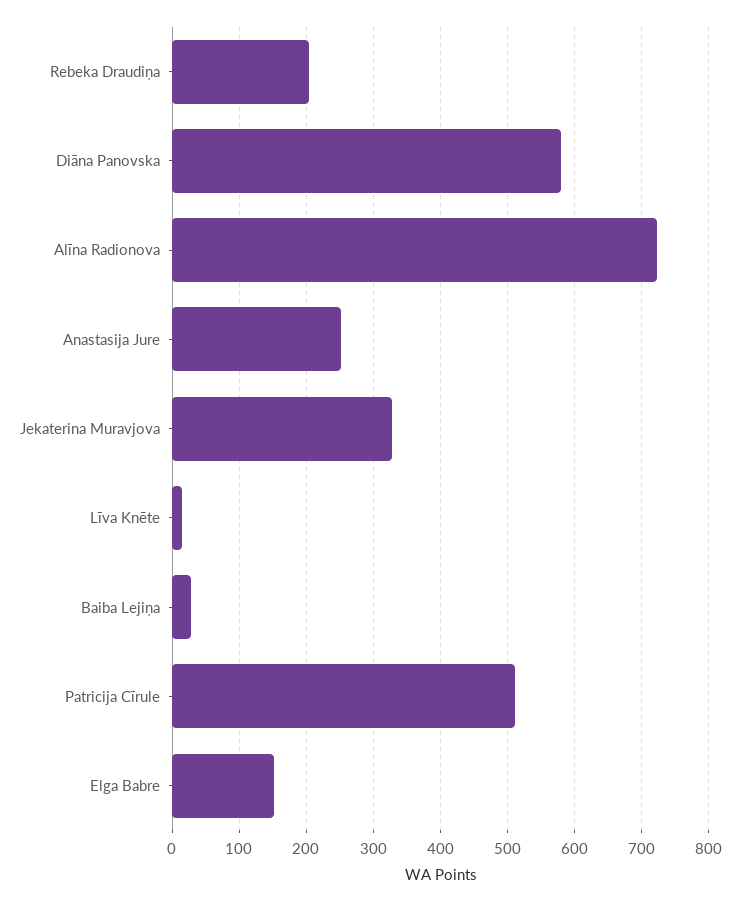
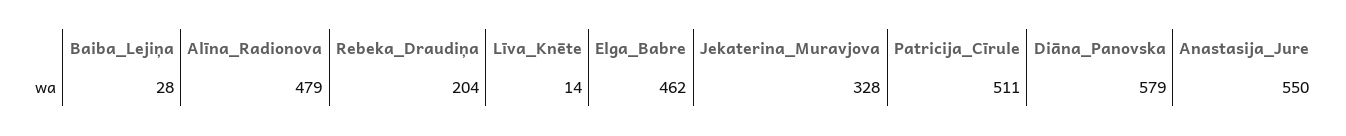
Alīna Radionova: 720 -> 479
Anastasija Jure: 250 -> 550
Elga Babre: 150 -> 462

